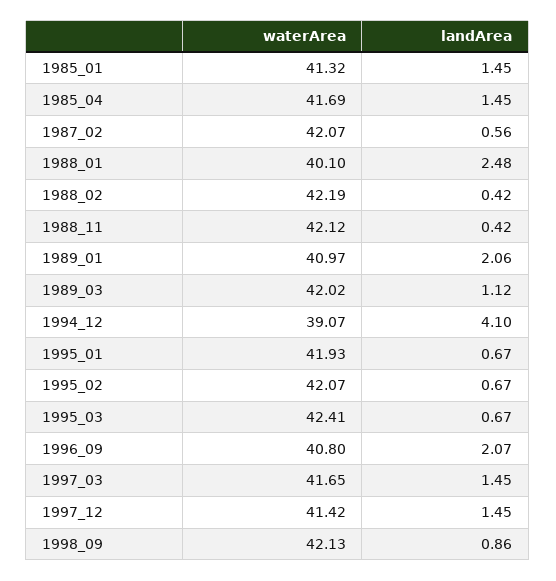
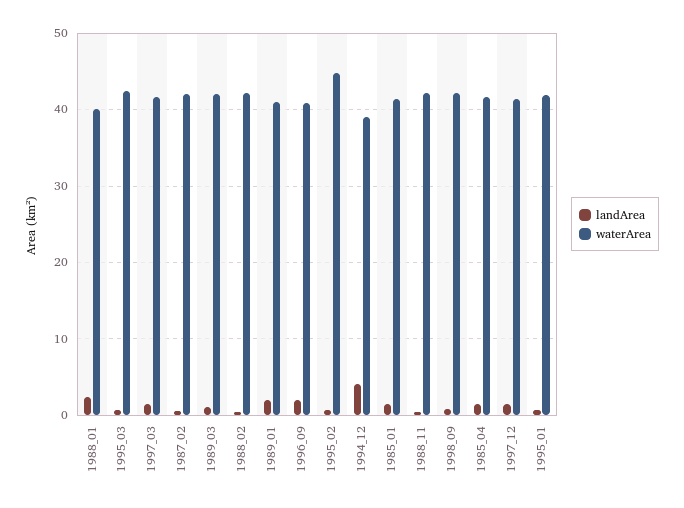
waterArea, 1995_02: 42.07 -> 45

